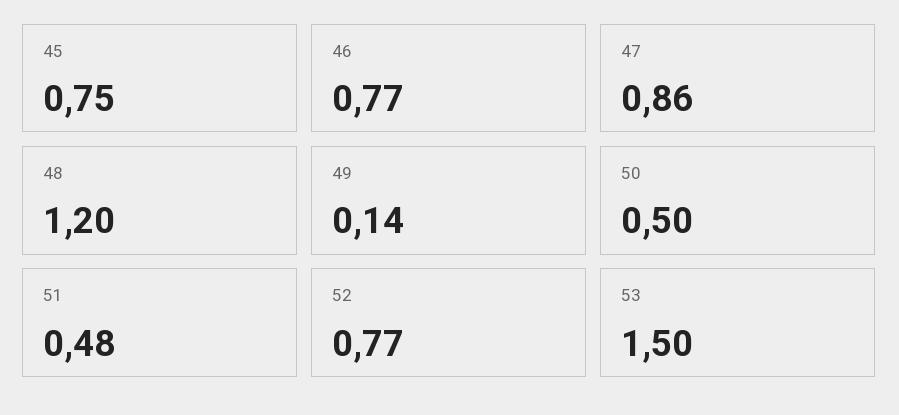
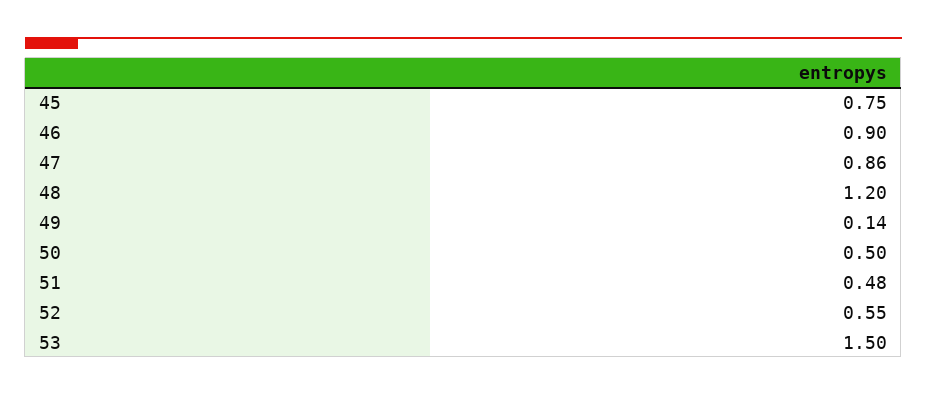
46: 0.77 -> 0.9
52: 0.77 -> 0.55

